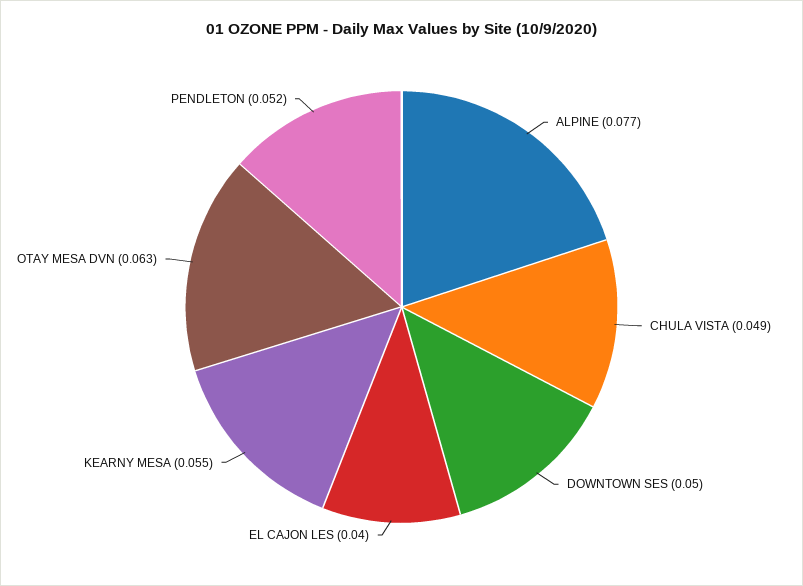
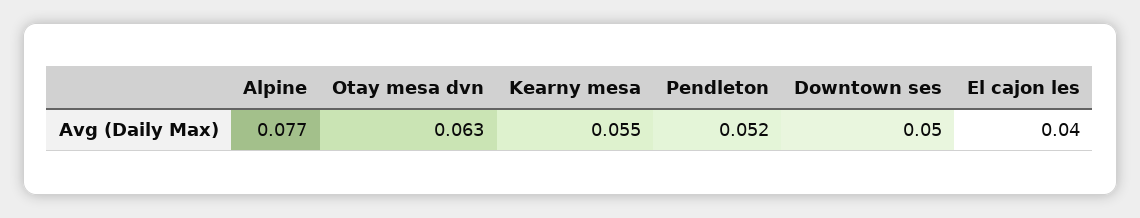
CHULA VISTA: 0.049 -> none

